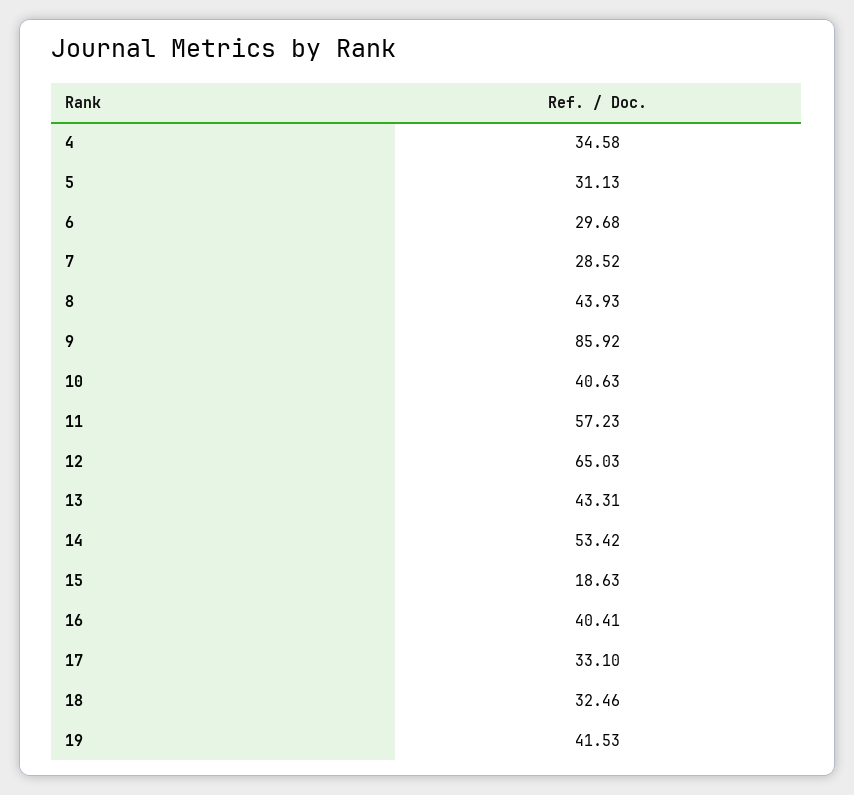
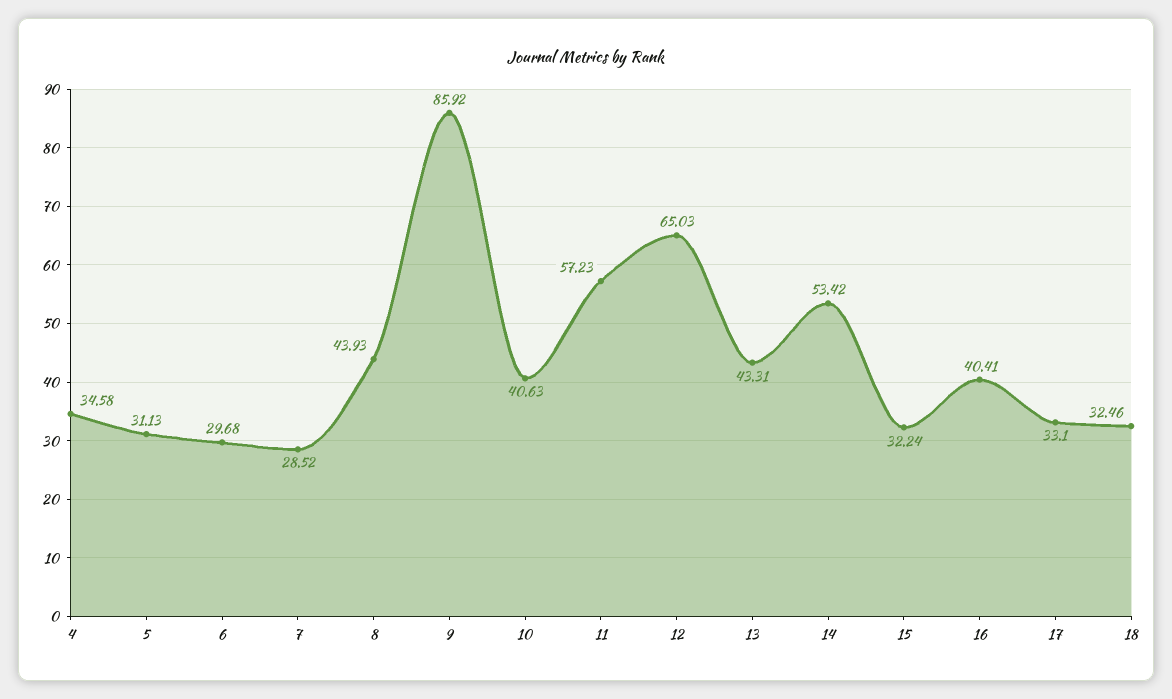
15: 18.63 -> 32.24
19: 41.53 -> none

